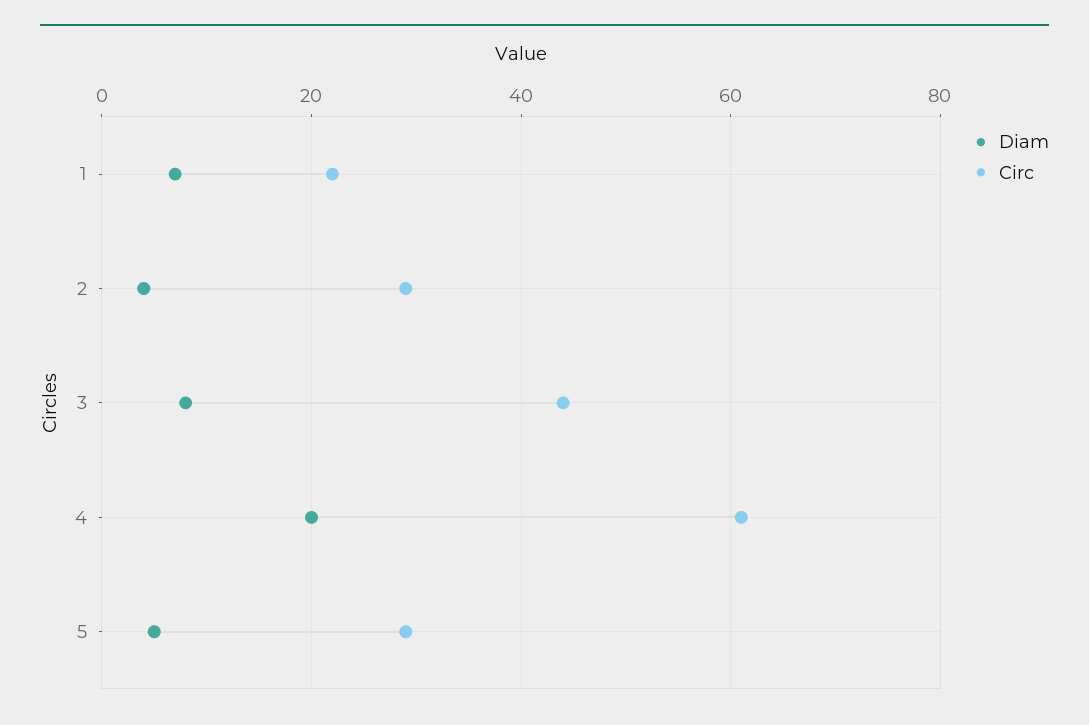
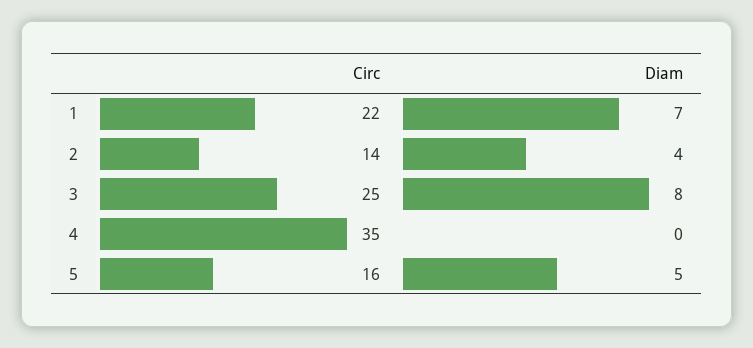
Circ, 2: 30 -> 14
Circ, 3: 45 -> 25
Diam, 4: 20 -> 0
Circ, 4: 60 -> 35
Circ, 5: 30 -> 16

